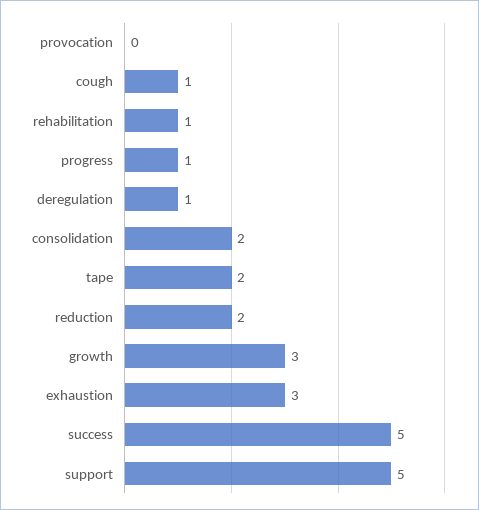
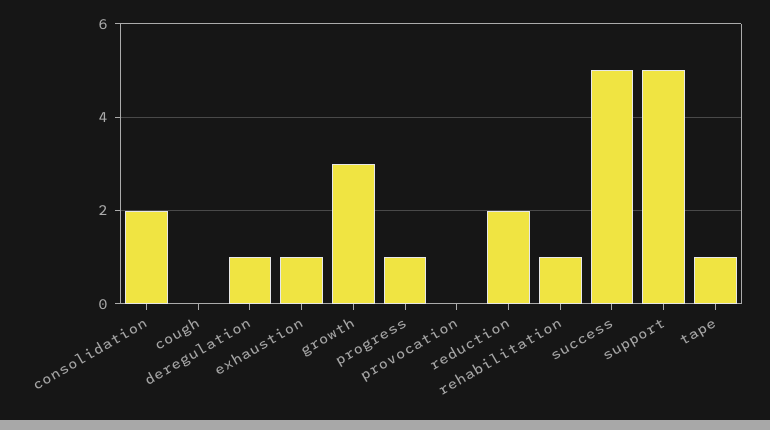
cough: 1 -> 0
tape: 2 -> 1
exhaustion: 3 -> 1

